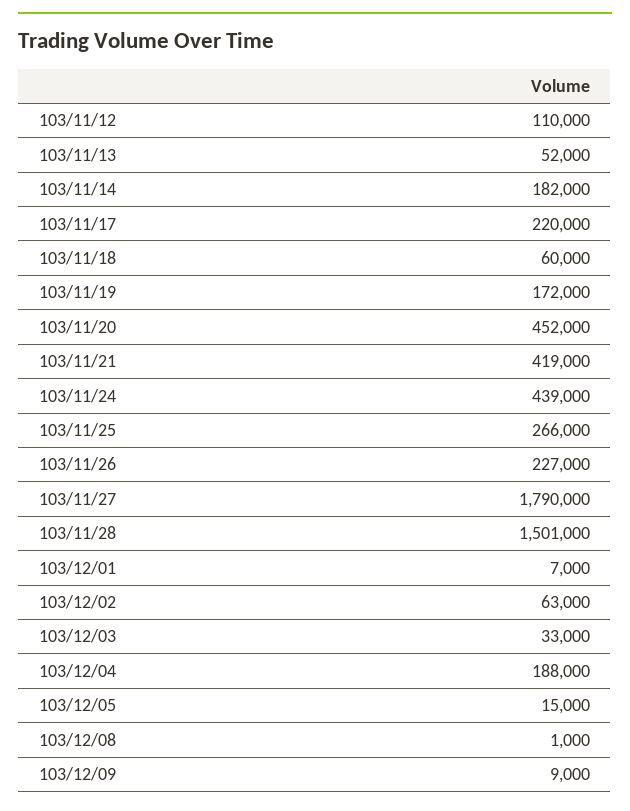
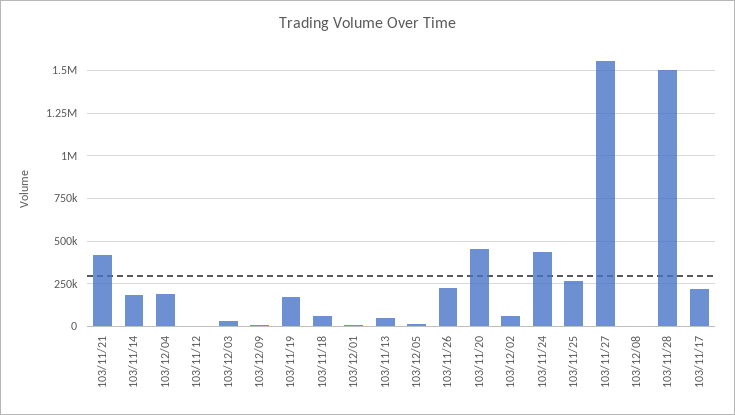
103/11/12: 110000 -> 0
103/11/27: 1790000 -> 1550000

